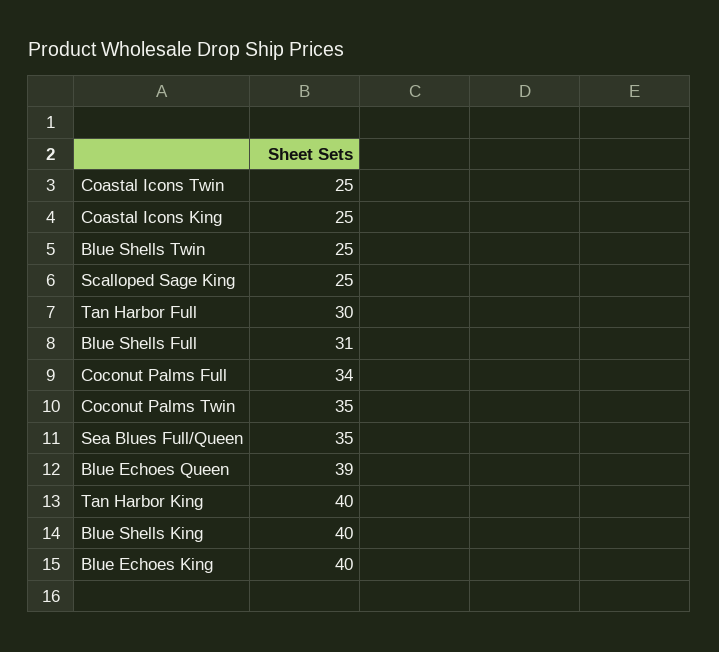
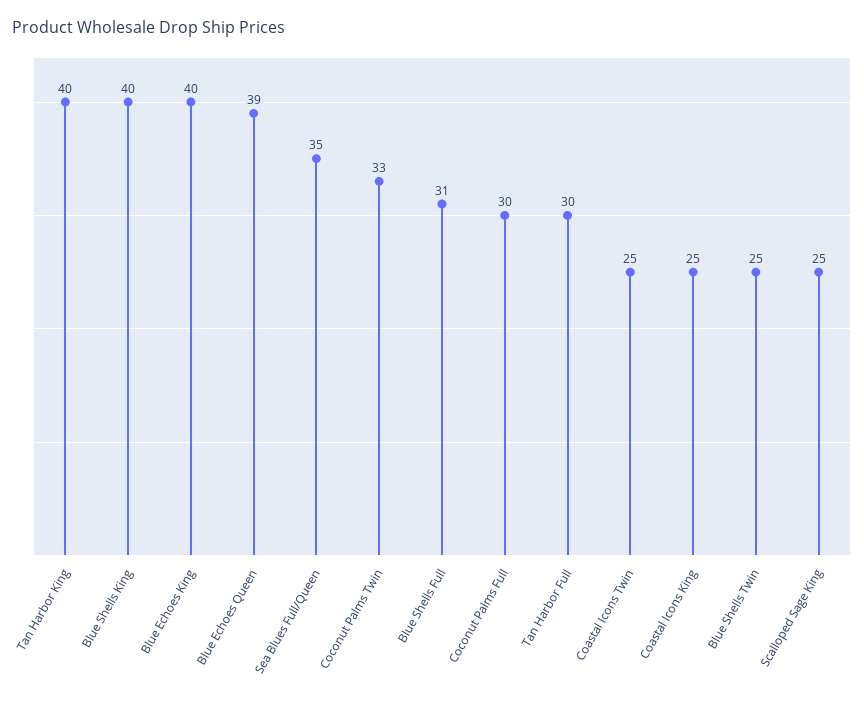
Coconut Palms Full: 34 -> 30
Coconut Palms Twin: 35 -> 33

